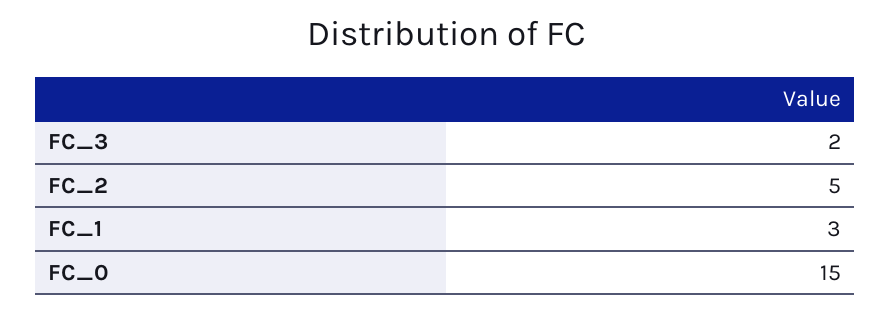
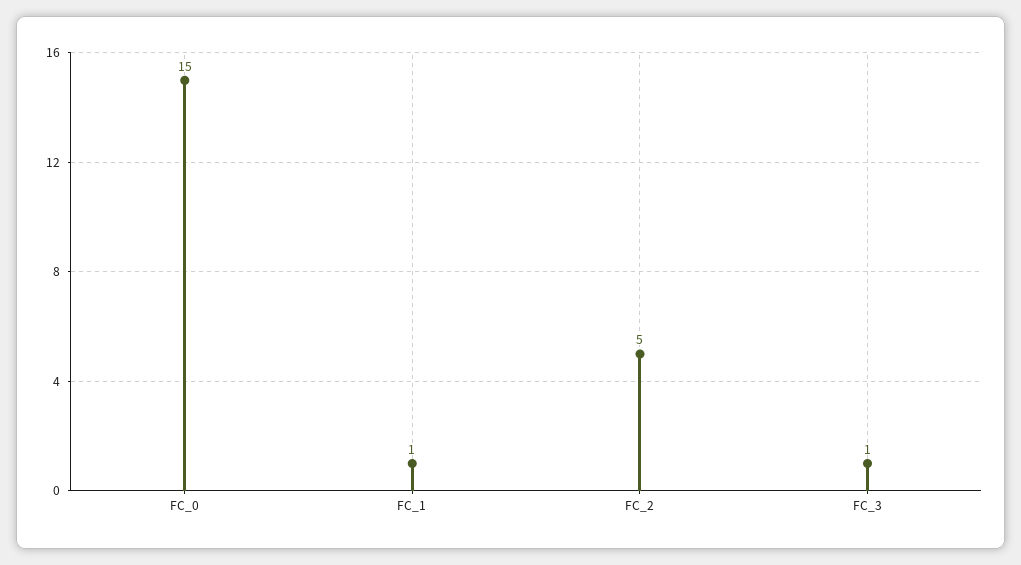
FC_3: 2 -> 1
FC_1: 3 -> 1

